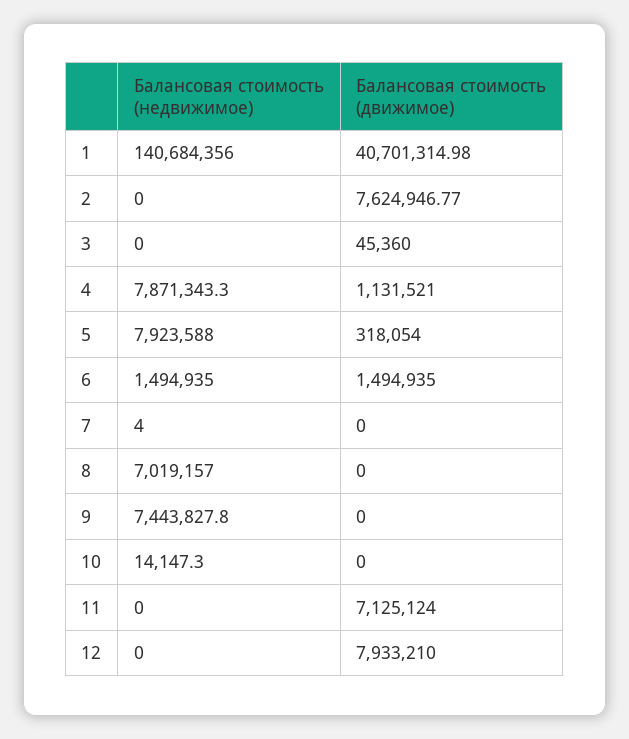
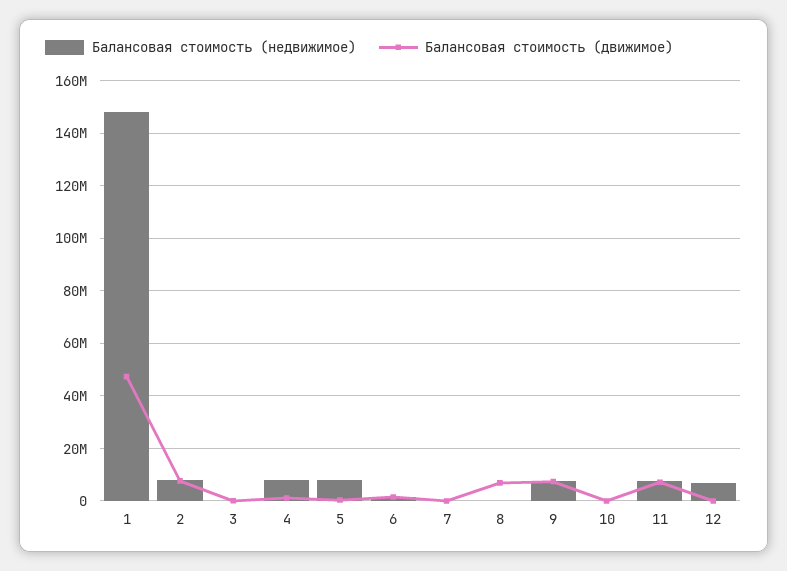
Балансовая стоимость (недвижимое), 1: 140684356 -> 147500000
Балансовая стоимость (движимое), 1: 40701314.98 -> 47500000
Балансовая стоимость (недвижимое), 2: 0 -> 7500000
Балансовая стоимость (недвижимое), 8: 7019157 -> 0
Балансовая стоимость (движимое), 8: 0 -> 7500000
Балансовая стоимость (движимое), 9: 0 -> 7500000
Балансовая стоимость (недвижимое), 11: 0 -> 7500000
Балансовая стоимость (недвижимое), 12: 0 -> 7500000
Балансовая стоимость (движимое), 12: 7933210 -> 0

